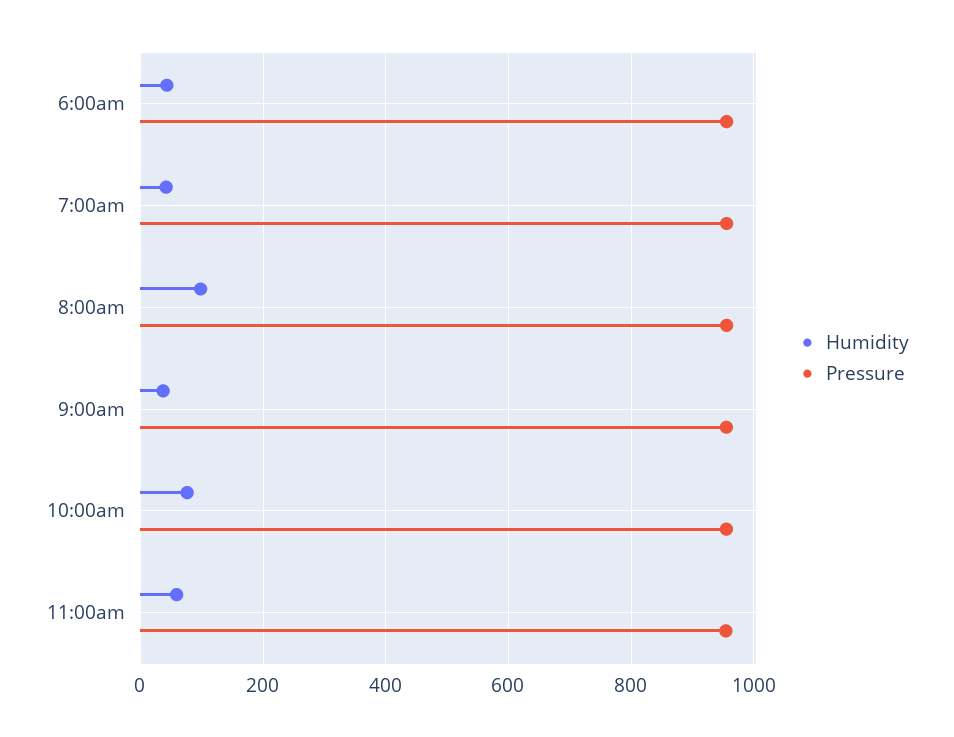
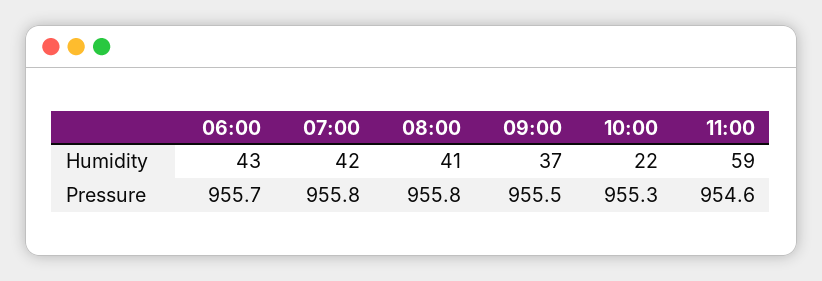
Humidity, 8:00am: 100 -> 41
Humidity, 10:00am: 80 -> 22

